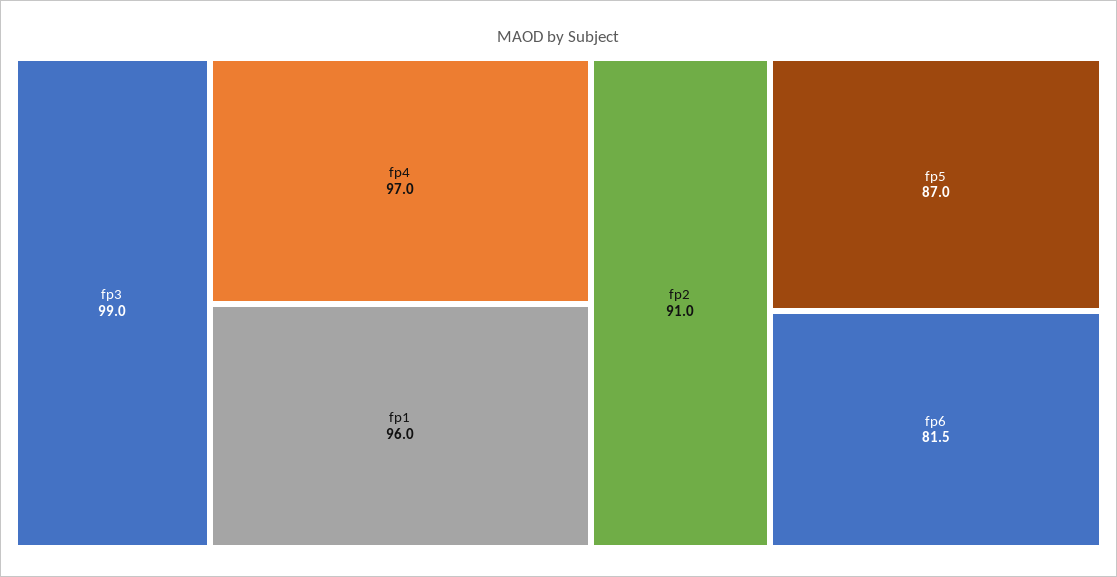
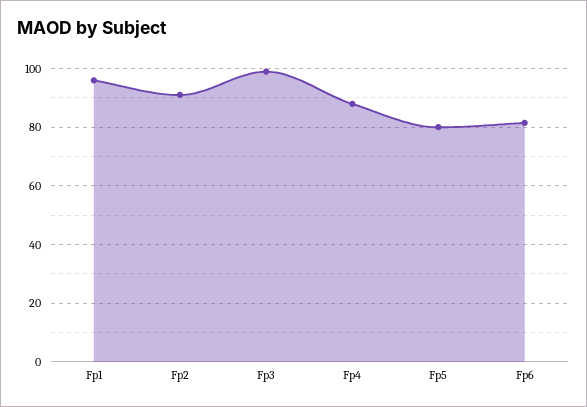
fp4: 97 -> 87.5
fp5: 87 -> 80

